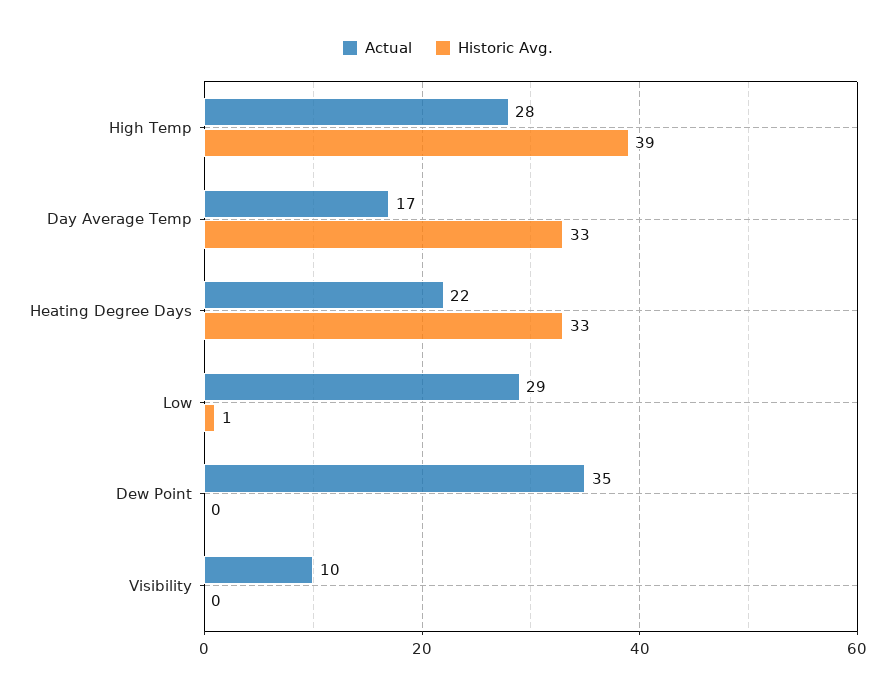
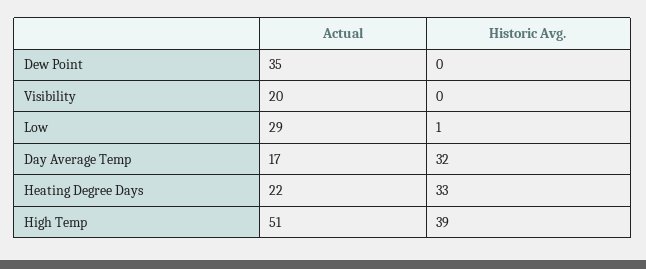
Actual, High Temp: 28 -> 51
Historic Avg., Day Average Temp: 33 -> 32
Actual, Visibility: 10 -> 20

